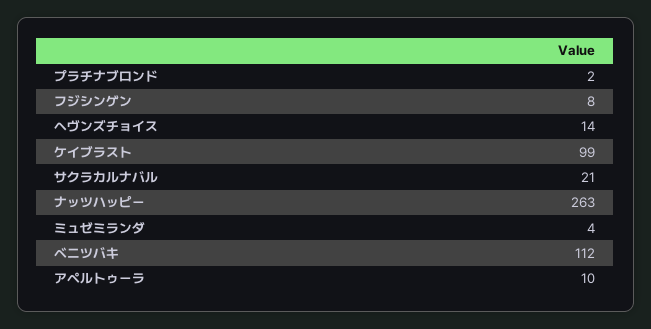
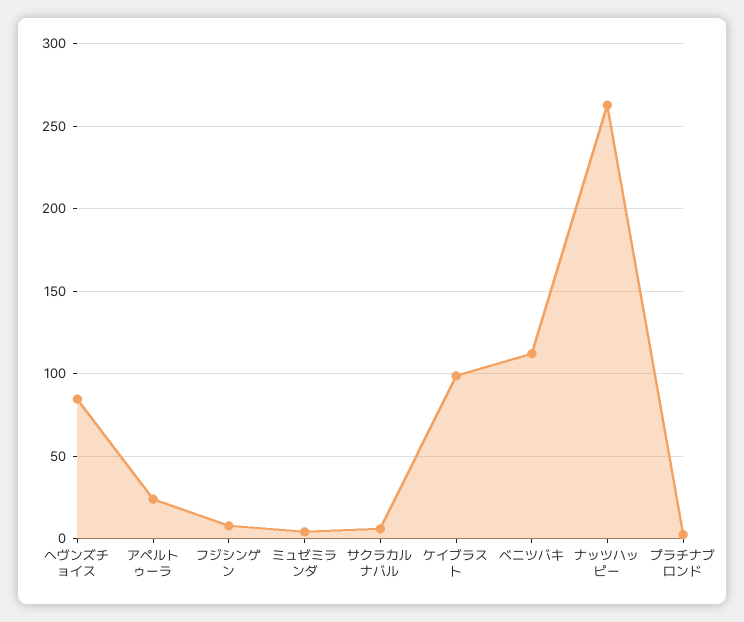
ヘヴンズチョイス: 14 -> 85
サクラカルナバル: 21 -> 5
アペルトゥーラ: 10 -> 25

